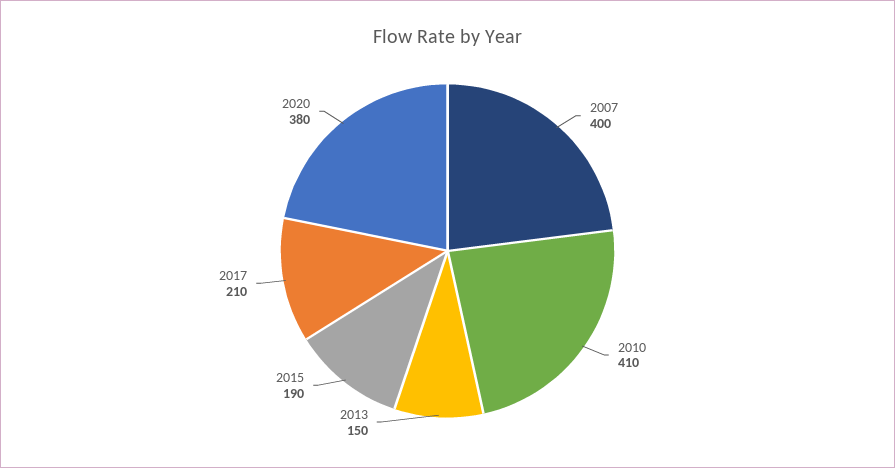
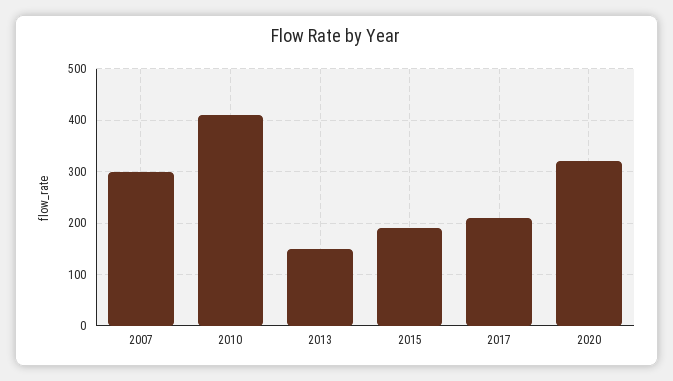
2007: 400 -> 300
2020: 380 -> 320

